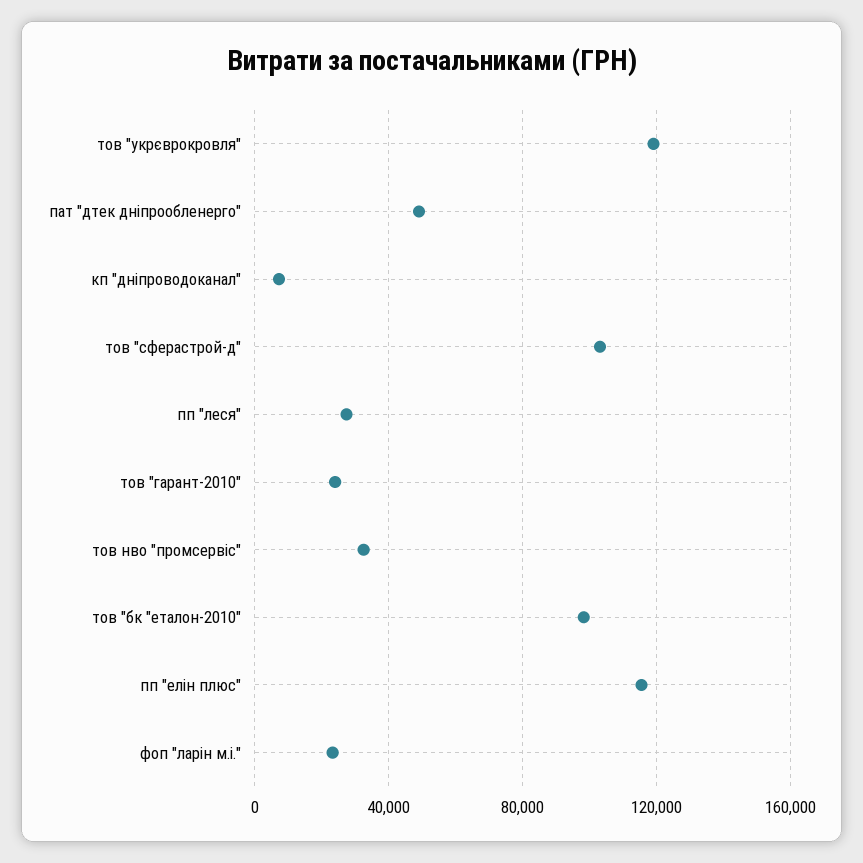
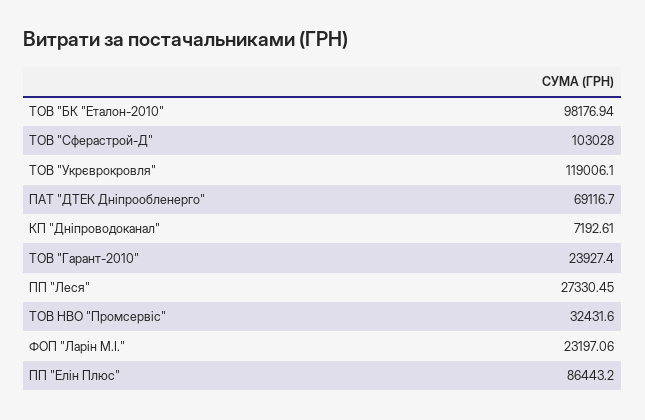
пат "дтек дніпрообленерго": 50000 -> 69116.7
пп "елін плюс": 115000 -> 86443.2

